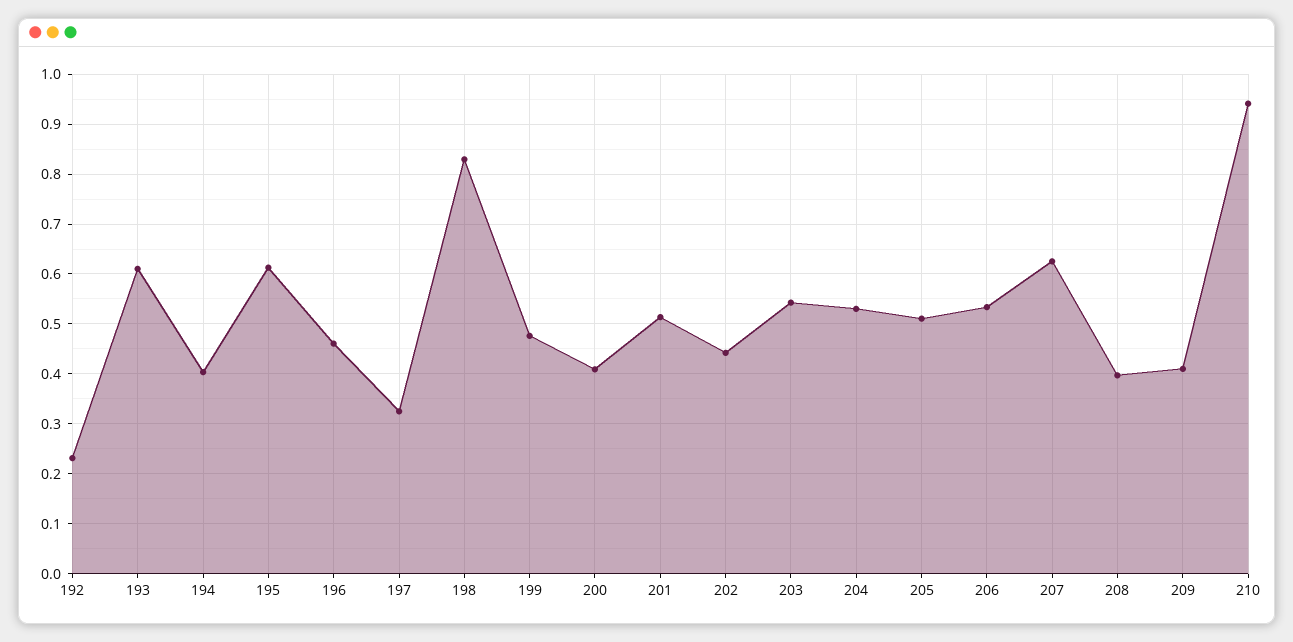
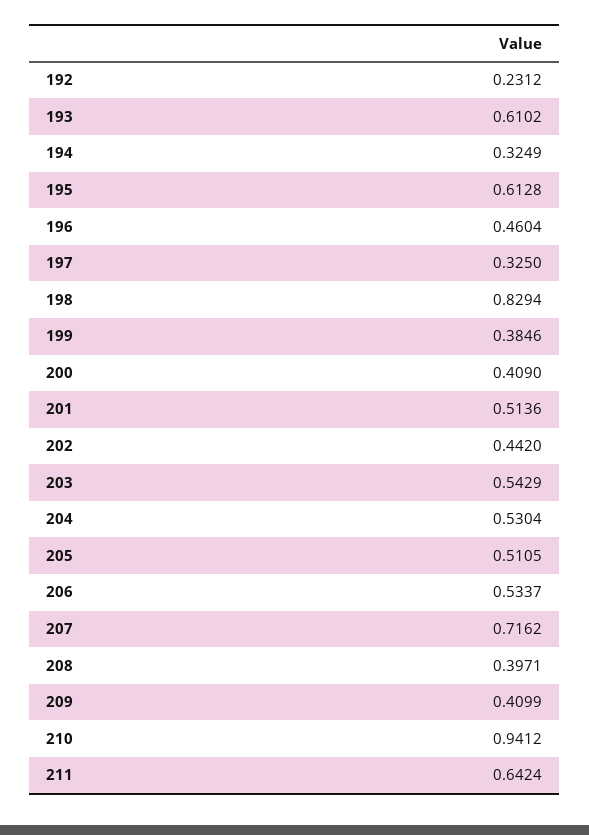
194: 0.4 -> 0.3249
199: 0.48 -> 0.3846
207: 0.62 -> 0.7162
211: none -> 0.6424

